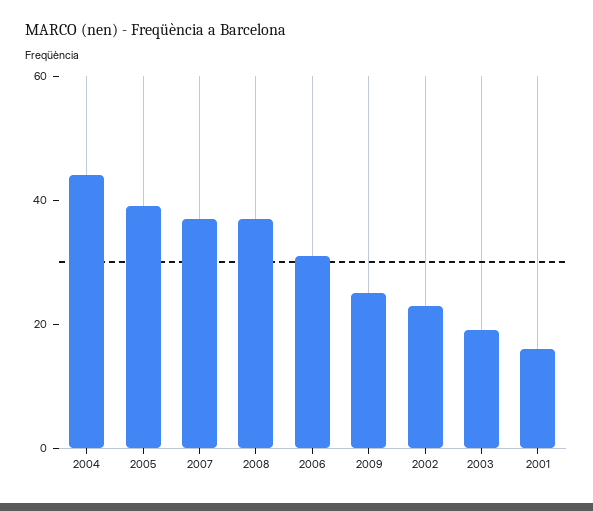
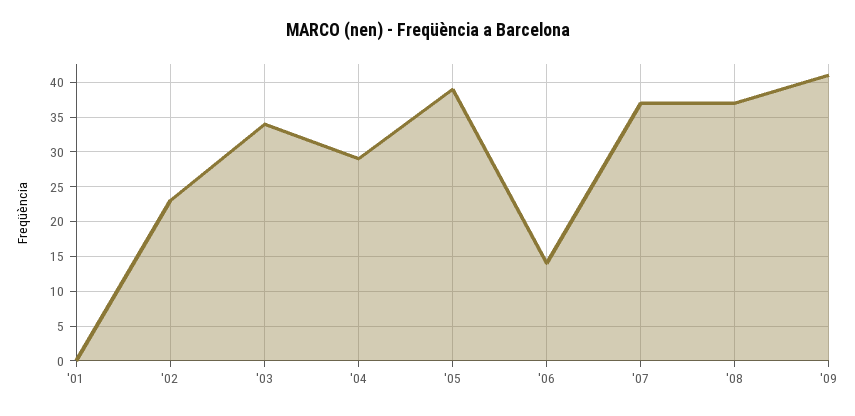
2004: 45 -> 29
2006: 30 -> 14
2009: 25 -> 41
2003: 20 -> 34
2001: 15 -> 0

